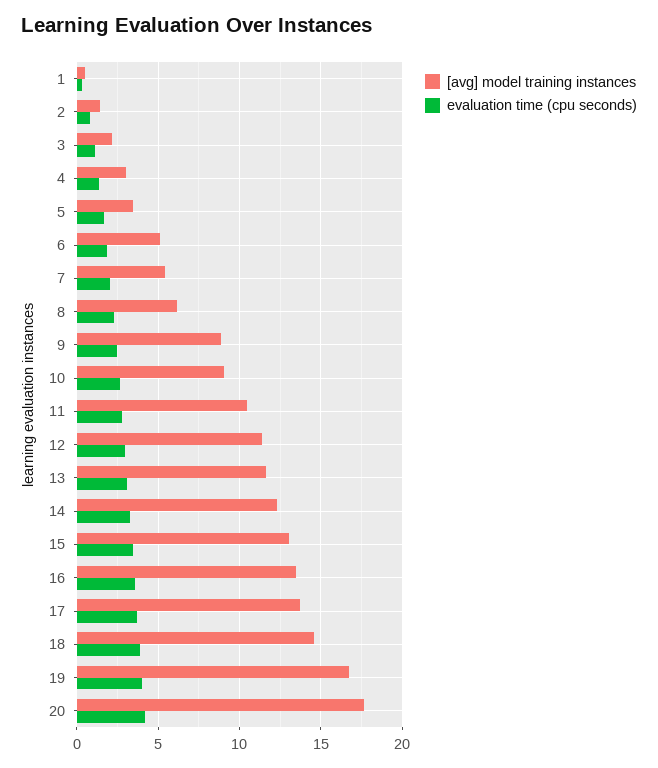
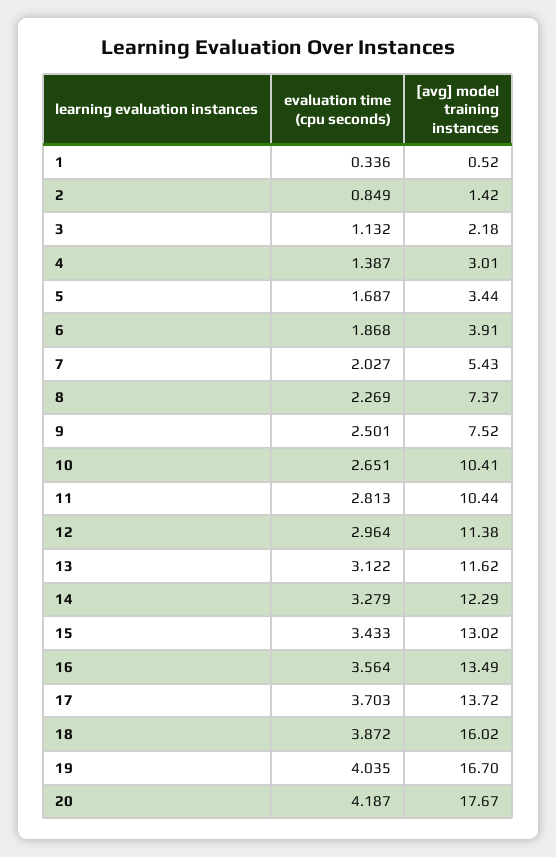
[avg] model training instances, 6: 5 -> 3.91
[avg] model training instances, 8: 6 -> 7.37
[avg] model training instances, 9: 9 -> 7.52
[avg] model training instances, 10: 9 -> 10.41
[avg] model training instances, 18: 14.5 -> 16.02

